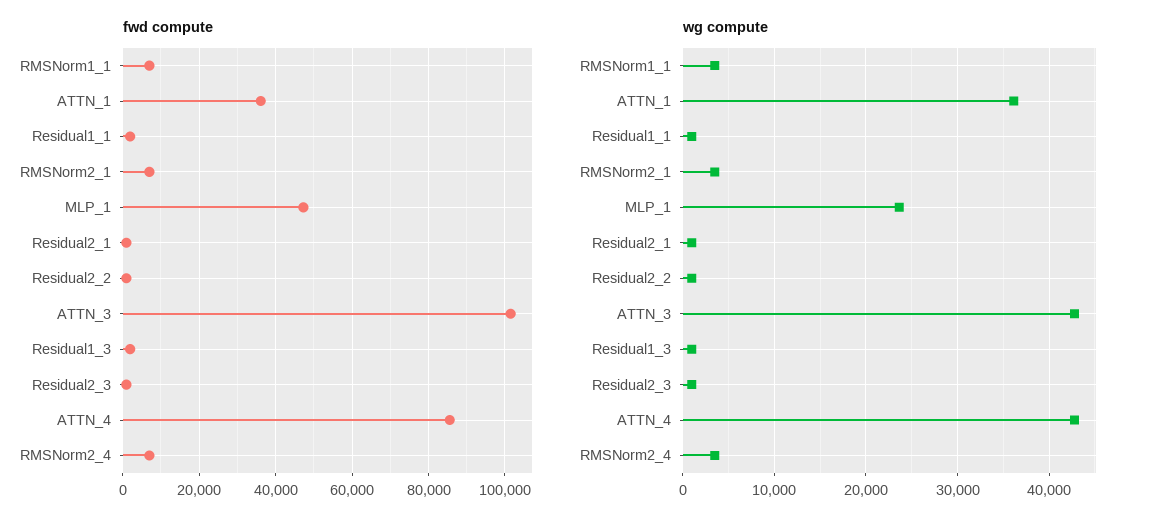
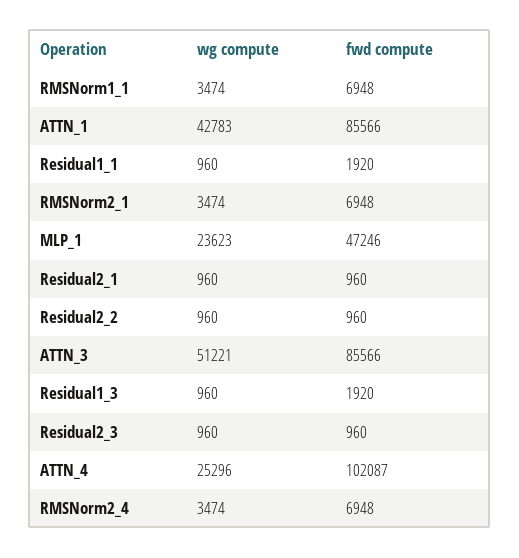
fwd compute, ATTN_1: 36000 -> 85566
fwd compute, ATTN_3: 102000 -> 85566
fwd compute, ATTN_4: 86000 -> 102087
wg compute, ATTN_1: 36000 -> 42783
wg compute, ATTN_3: 43000 -> 51221
wg compute, ATTN_4: 43000 -> 25296

